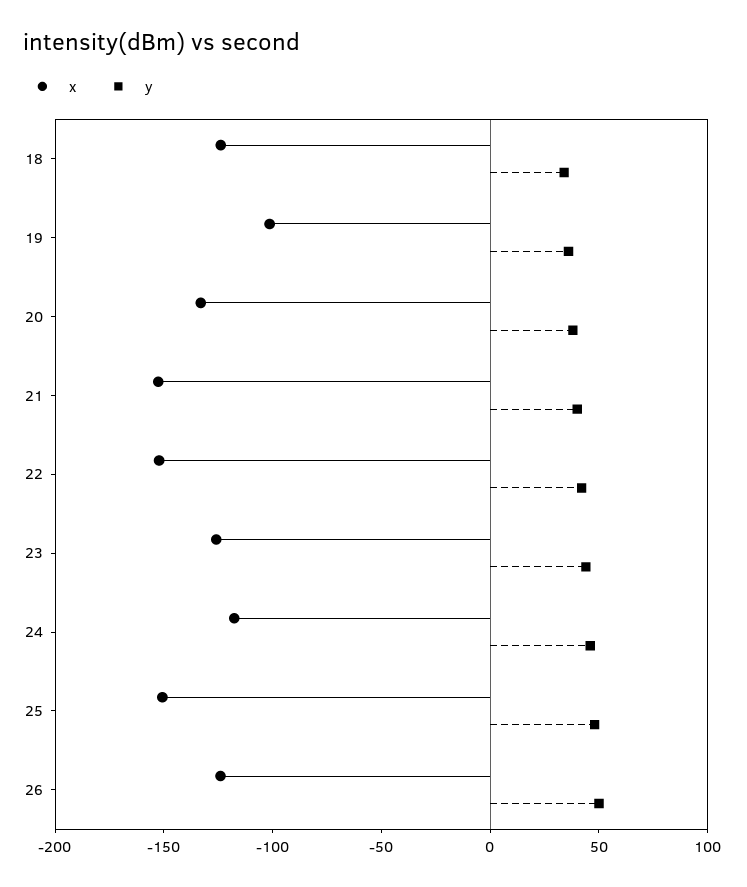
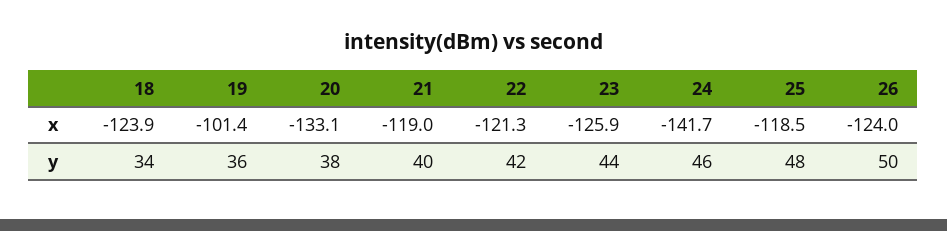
x, 21: -150 -> -119
x, 22: -150 -> -121.3
x, 24: -120 -> -141.7
x, 25: -150 -> -118.5

